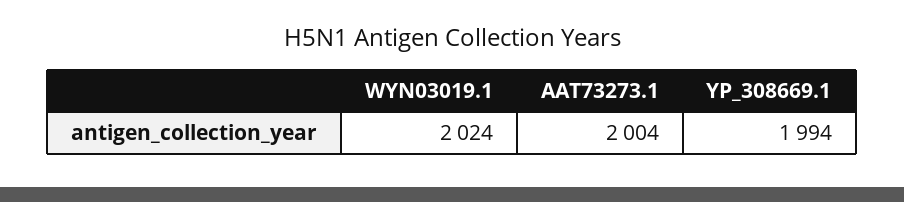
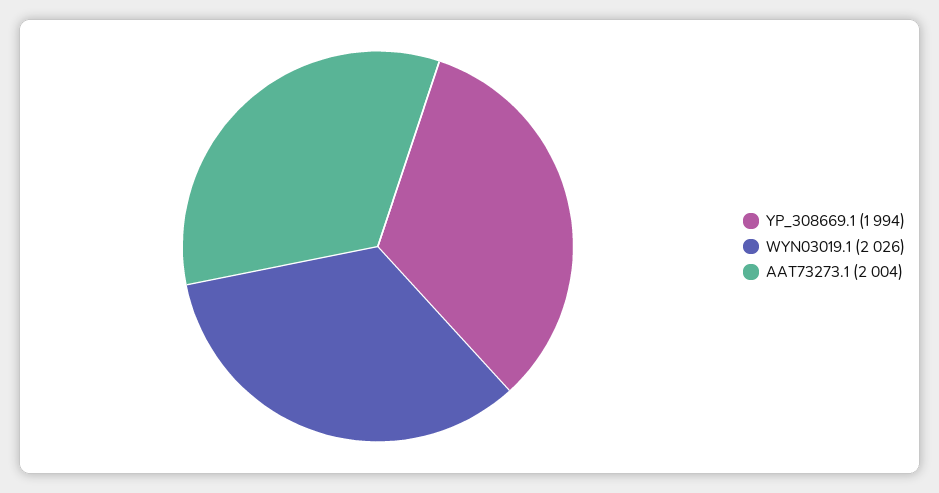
WYN03019.1: 2024 -> 2026

